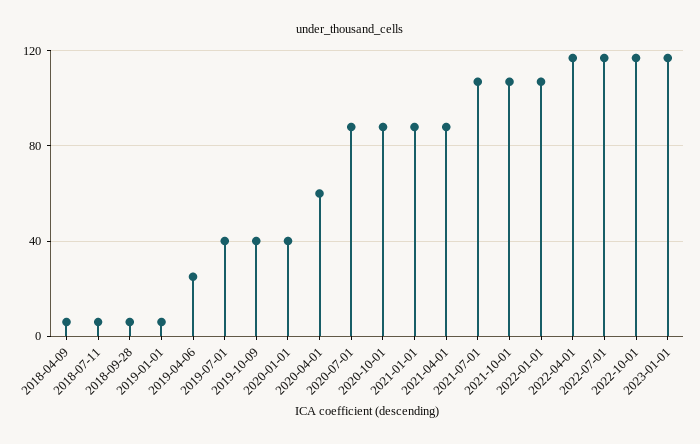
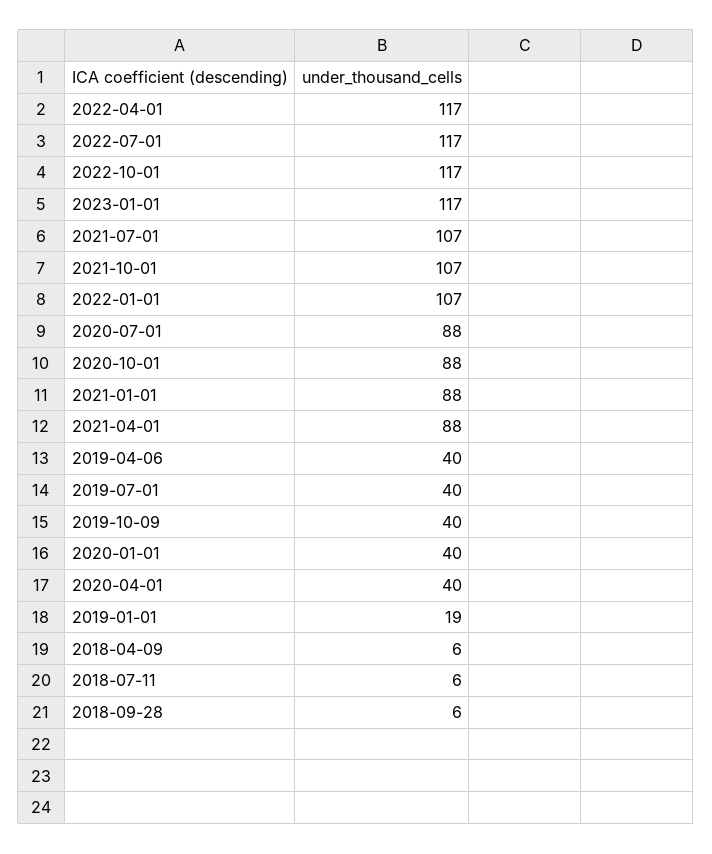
2019-01-01: 5 -> 19
2019-04-06: 25 -> 40
2020-04-01: 60 -> 40

